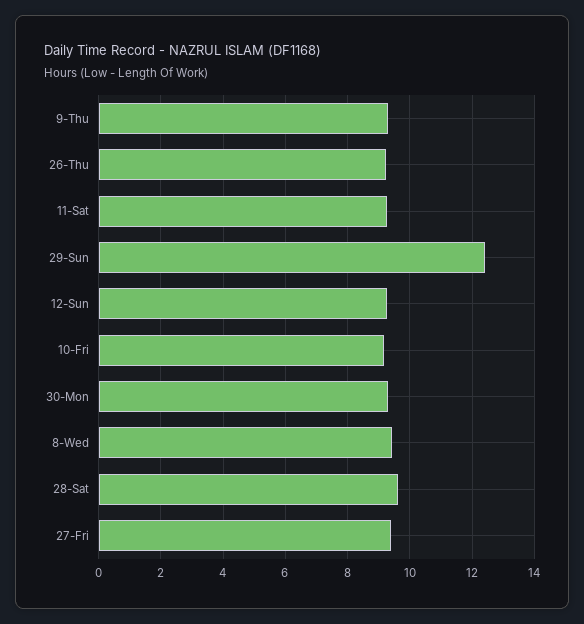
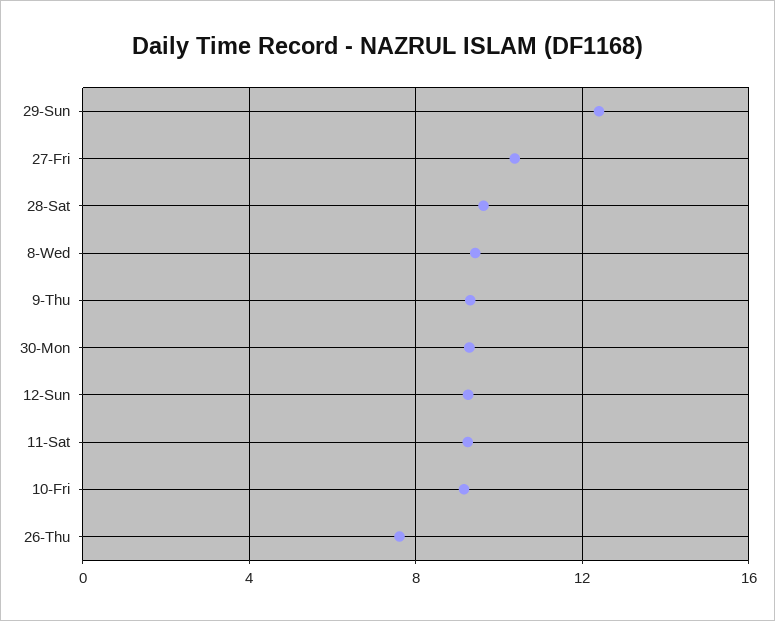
26-Thu: 9.2 -> 7.5
27-Fri: 9.4 -> 10.5

